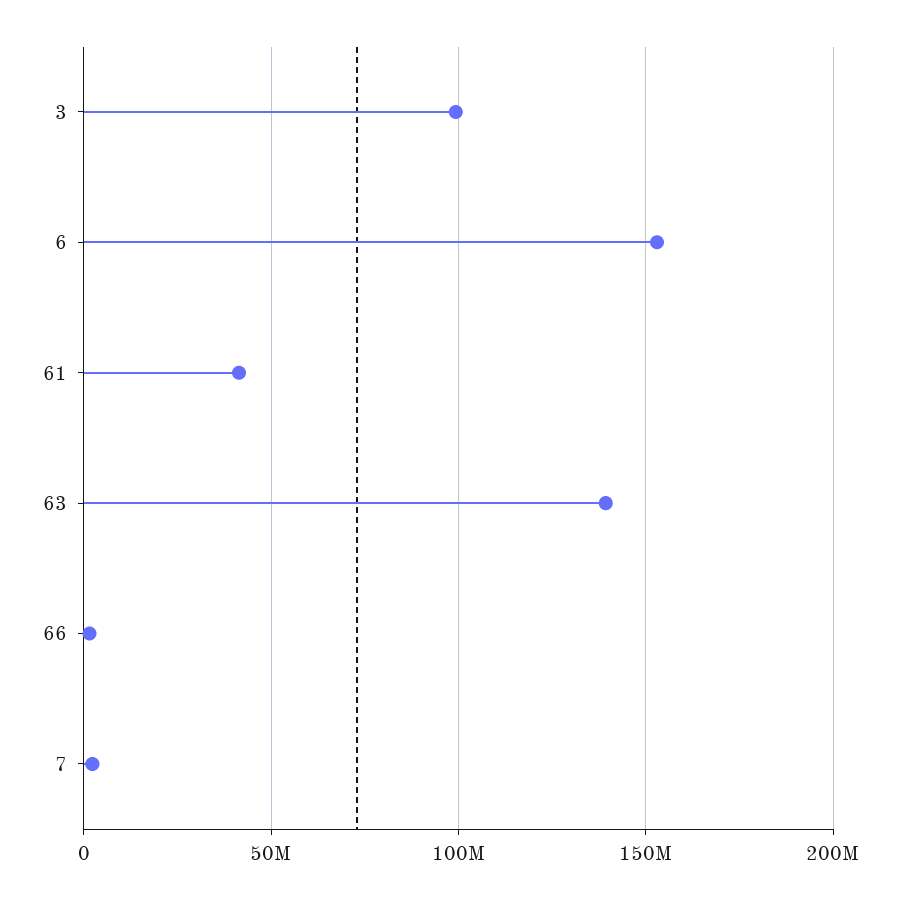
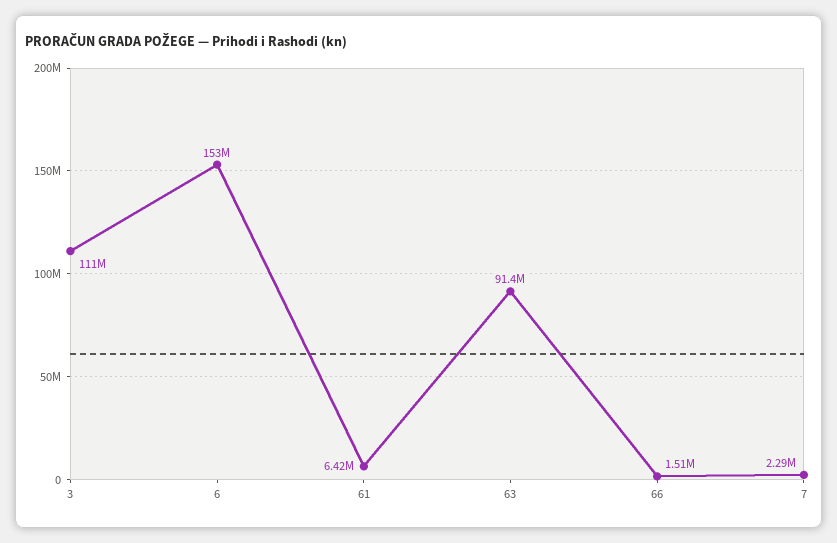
3: 100000000 -> 111000000
61: 40000000 -> 6420000
63: 140000000 -> 91400000

